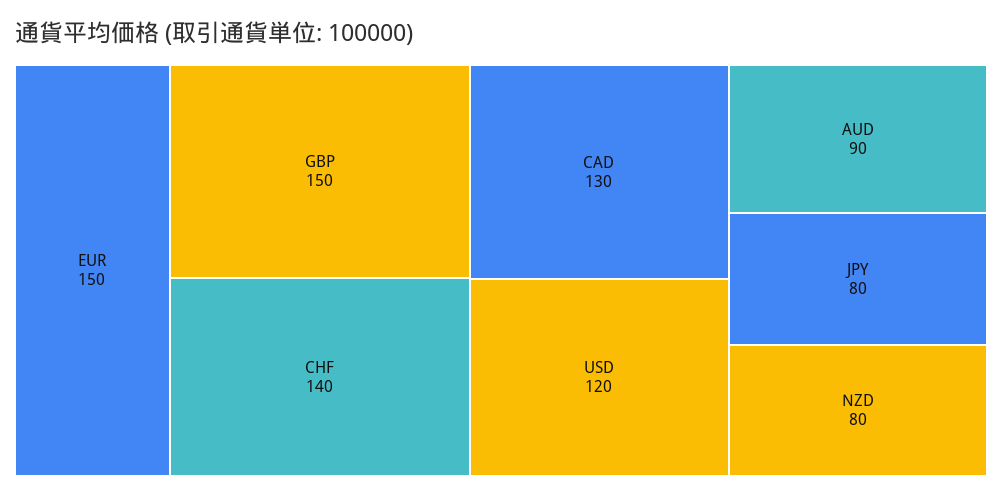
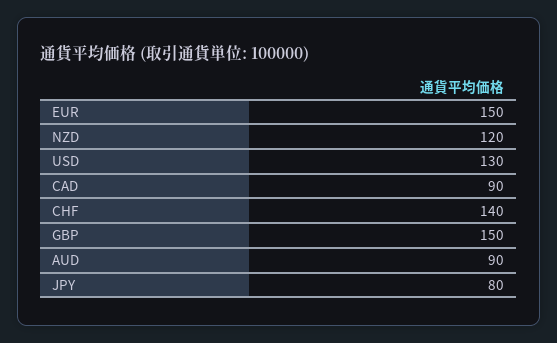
CAD: 130 -> 90
USD: 120 -> 130
NZD: 80 -> 120

